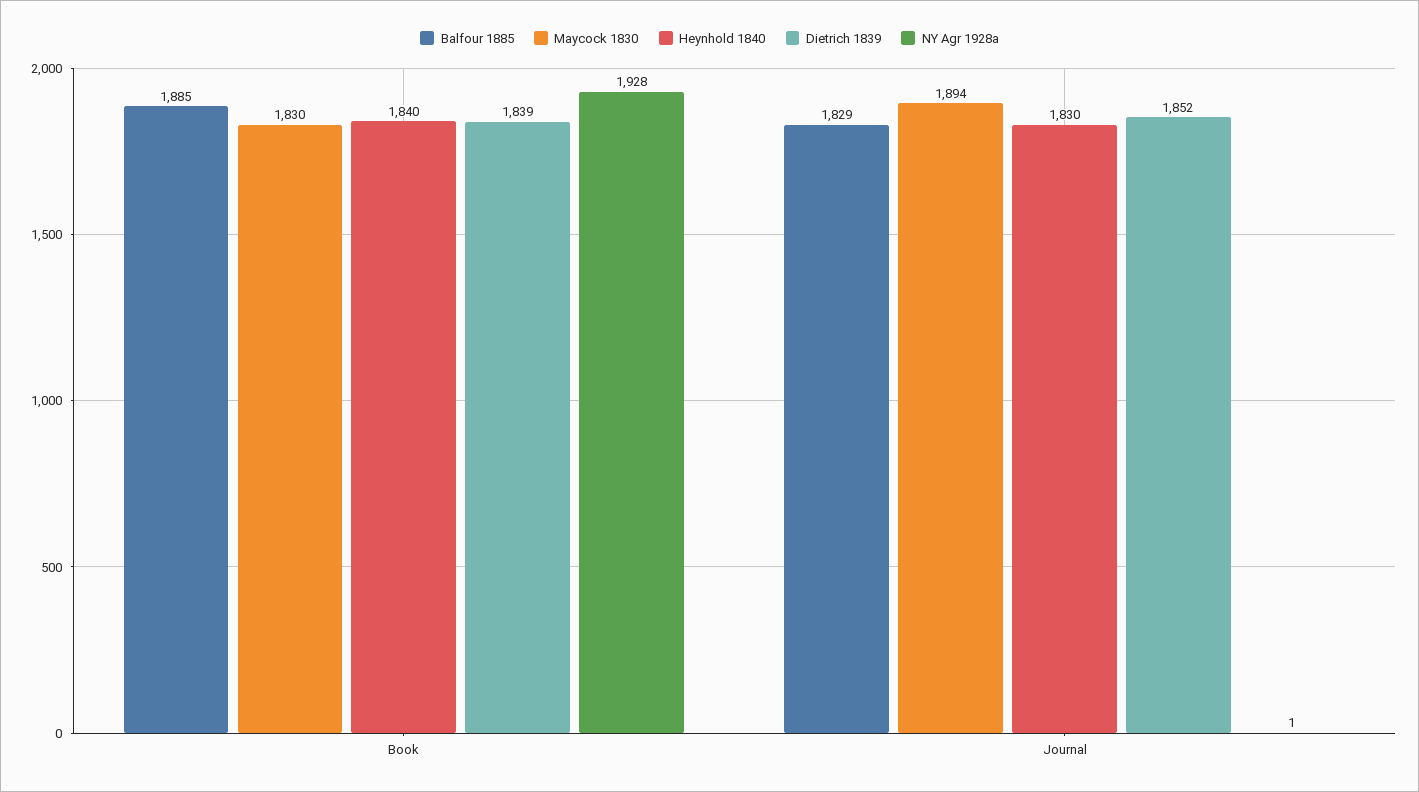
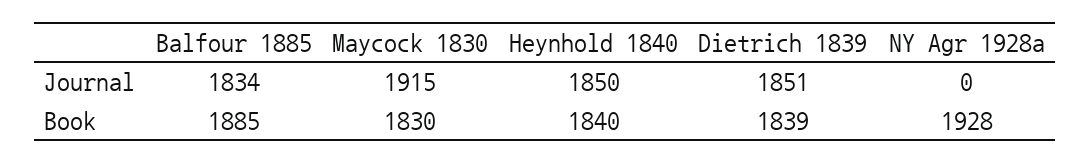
Balfour 1885, Journal: 1829 -> 1834
Maycock 1830, Journal: 1894 -> 1915
Heynhold 1840, Journal: 1830 -> 1850
Dietrich 1839, Journal: 1852 -> 1851
NY Agr 1928a, Journal: 1 -> 0

